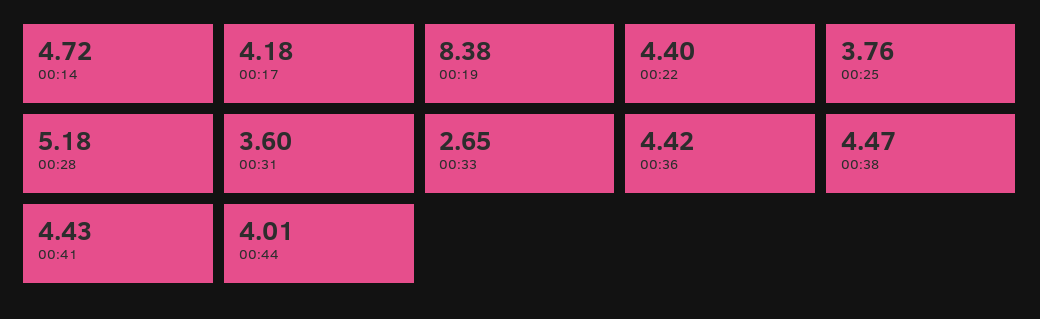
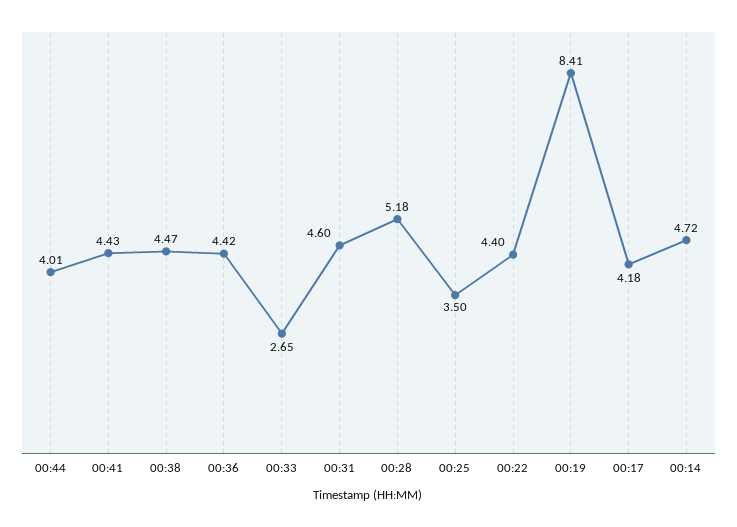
00:19: 8.38 -> 8.41
00:25: 3.76 -> 3.5
00:31: 3.6 -> 4.6

